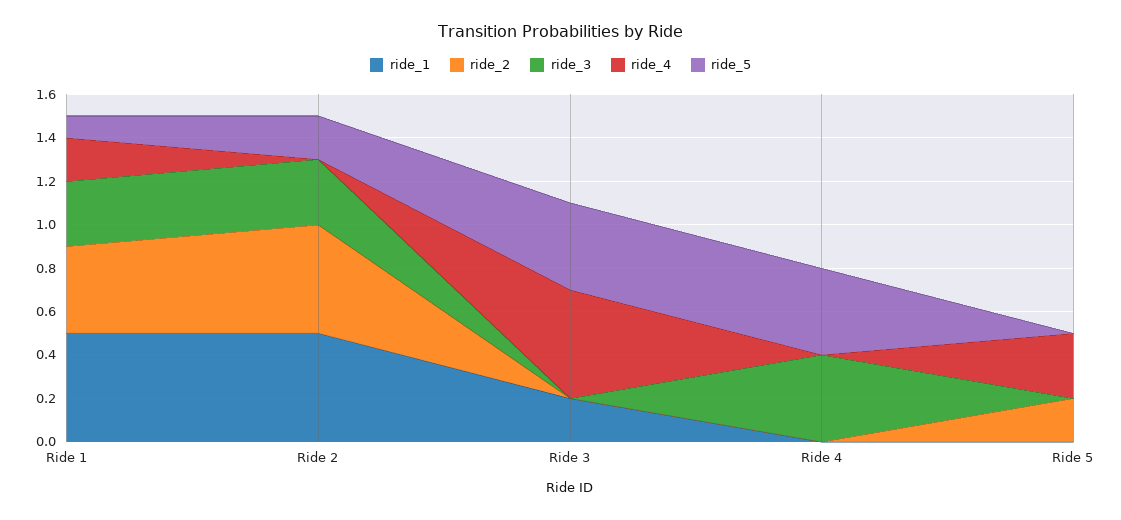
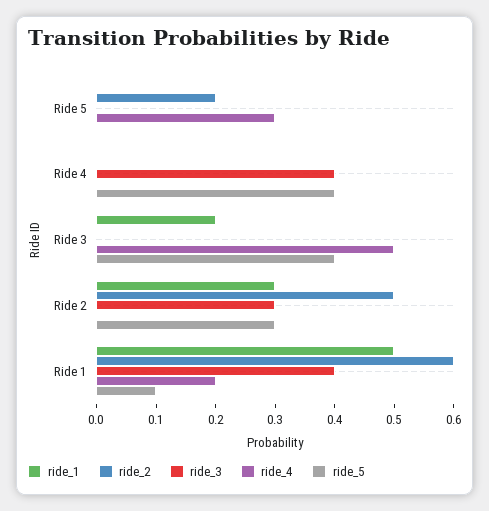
ride_2, Ride 1: 0.4 -> 0.6
ride_3, Ride 1: 0.3 -> 0.4
ride_1, Ride 2: 0.5 -> 0.3
ride_5, Ride 2: 0.2 -> 0.3

